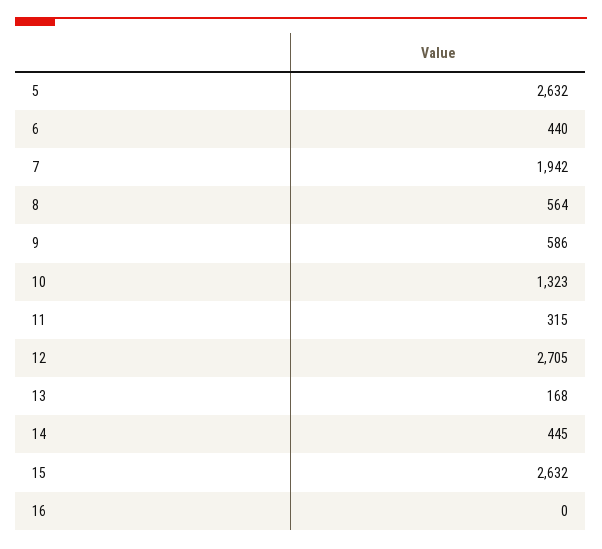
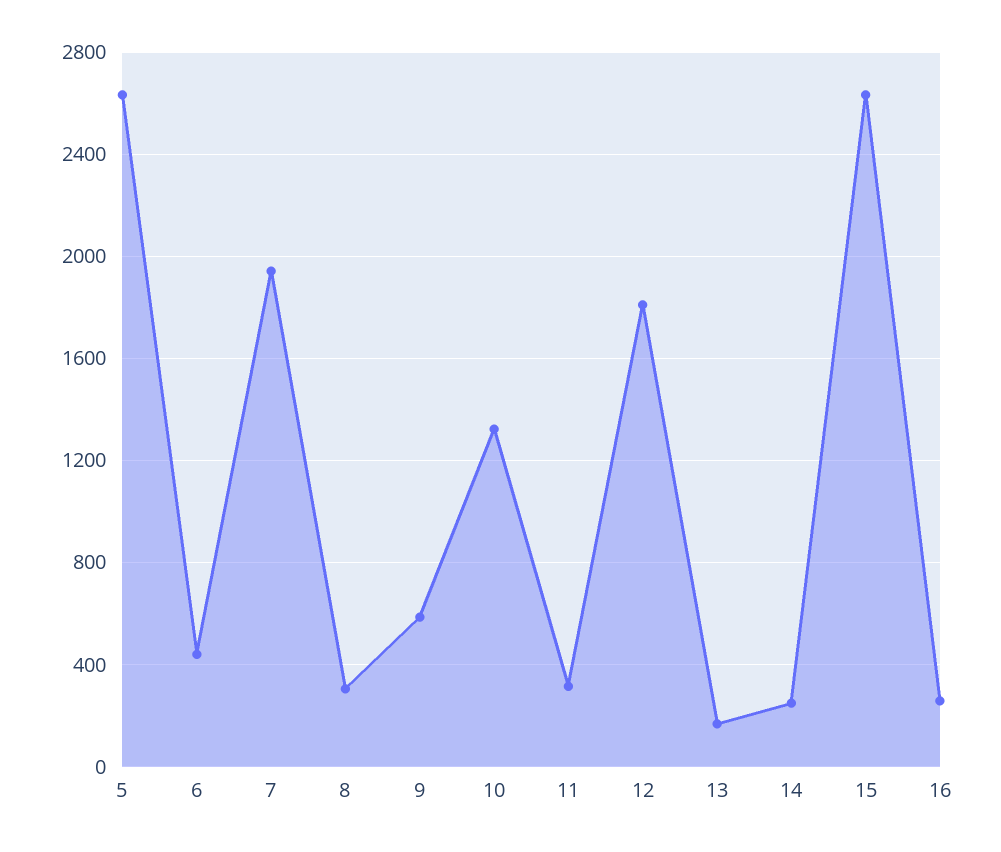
8: 564 -> 300
12: 2705 -> 1800
14: 445 -> 250
16: 0 -> 250

